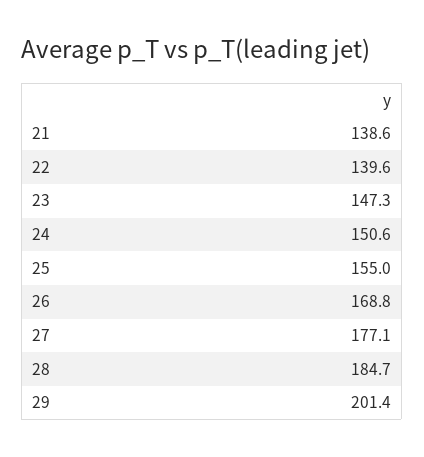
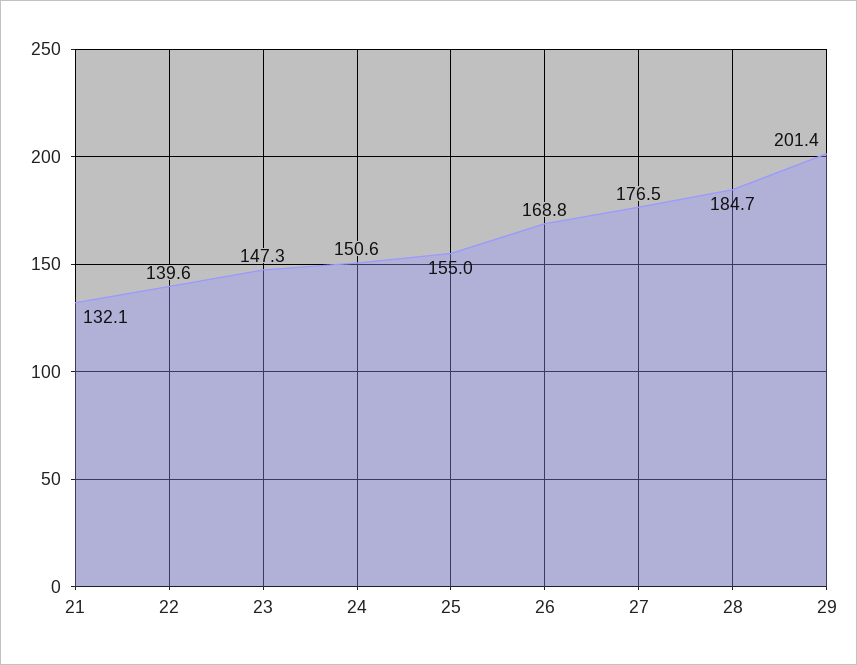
21: 138.6 -> 132.1
27: 177.1 -> 176.5

